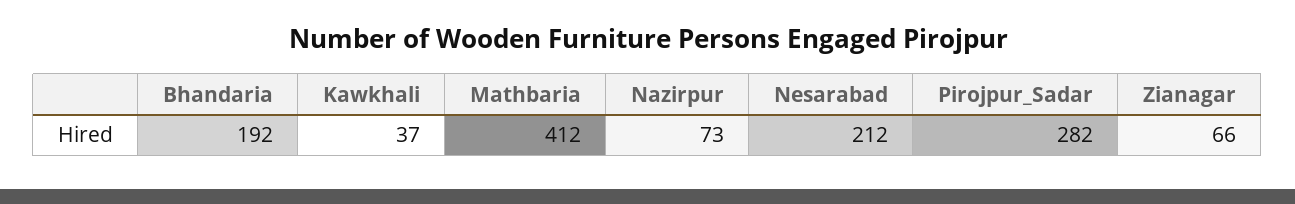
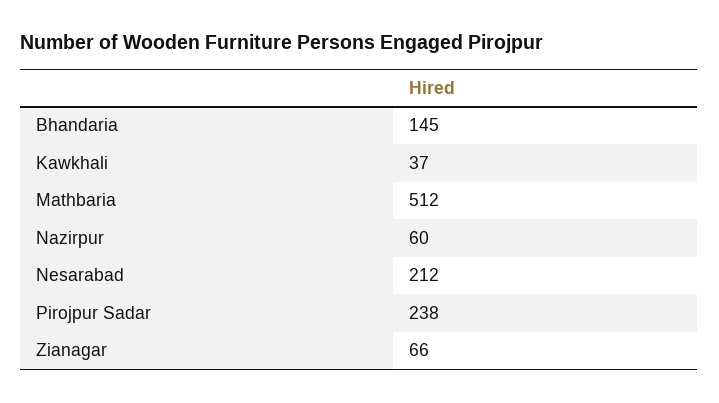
Bhandaria: 192 -> 145
Mathbaria: 412 -> 512
Nazirpur: 73 -> 60
Pirojpur_Sadar: 282 -> 238

